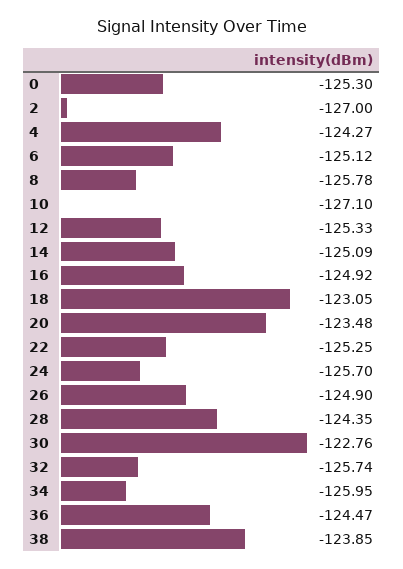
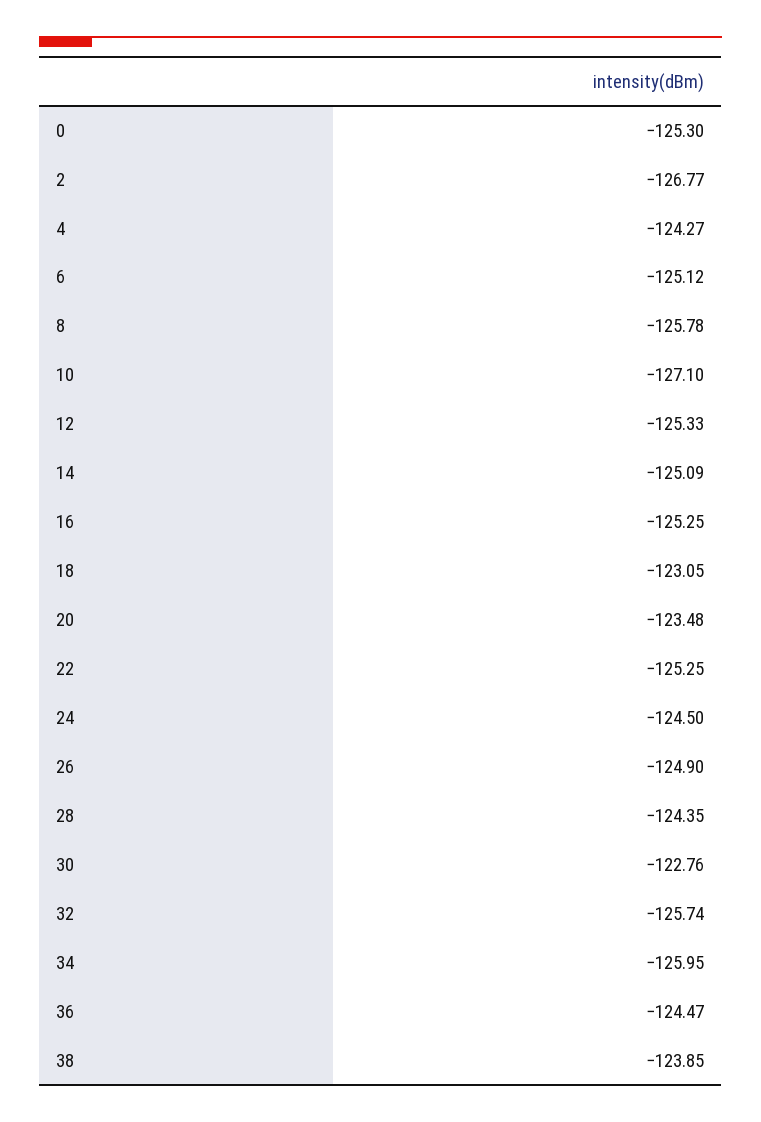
2: -127 -> -126.77
16: -124.92 -> -125.25
24: -125.7 -> -124.5

